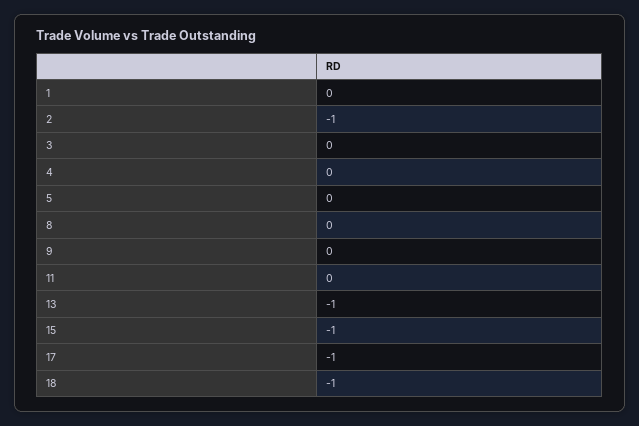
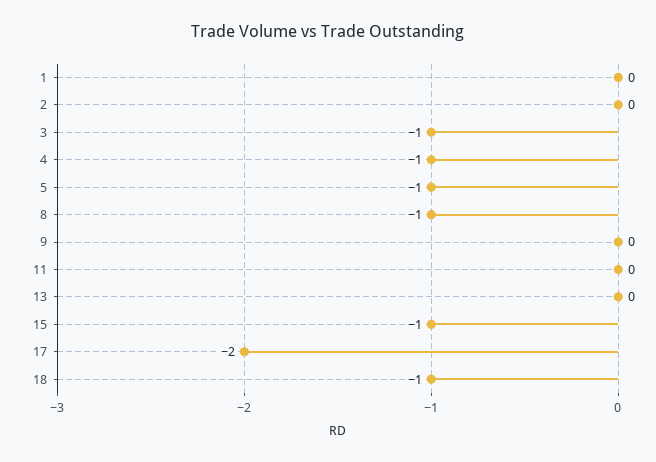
2: -1 -> 0
3: 0 -> -1
4: 0 -> -1
5: 0 -> -1
8: 0 -> -1
13: -1 -> 0
17: -1 -> -2

